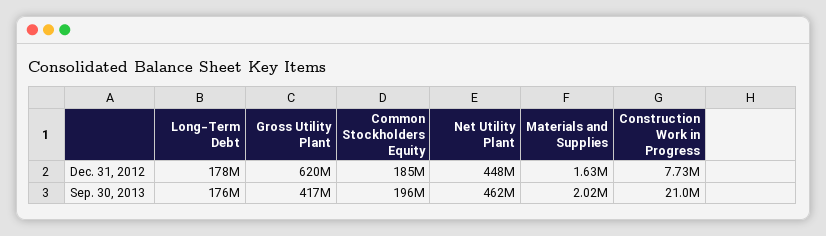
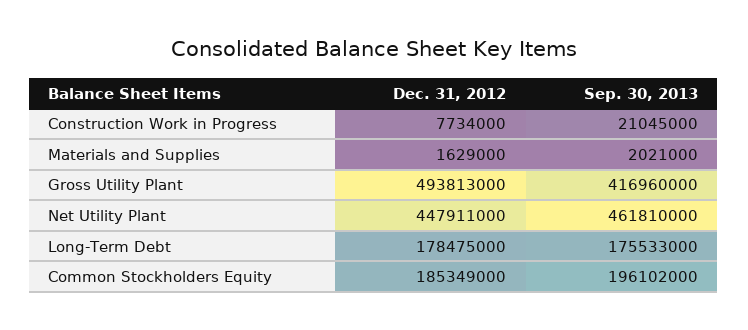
Gross Utility Plant, Dec. 31, 2012: 620000000 -> 493813000

